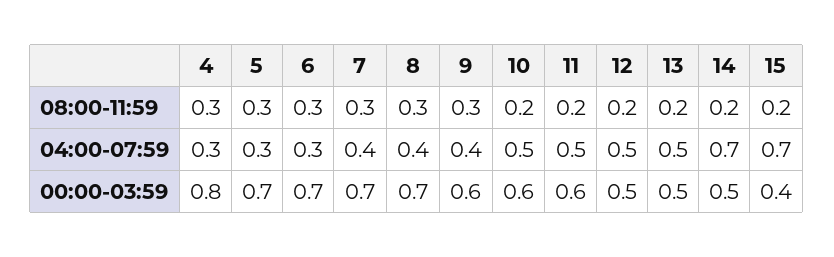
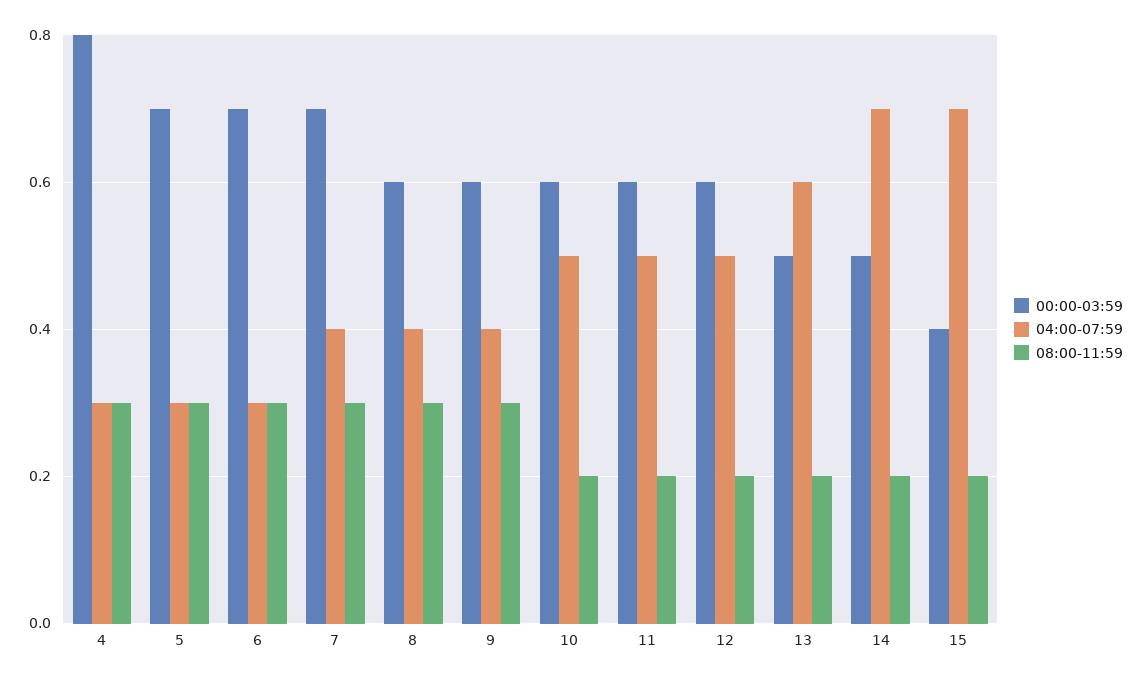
04:00-07:59, 13: 0.5 -> 0.6
00:00-03:59, 8: 0.7 -> 0.6
00:00-03:59, 12: 0.5 -> 0.6

